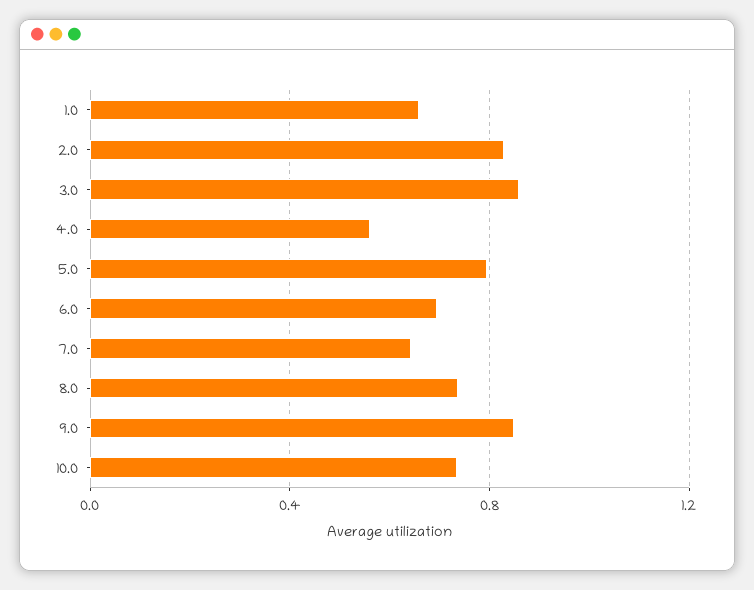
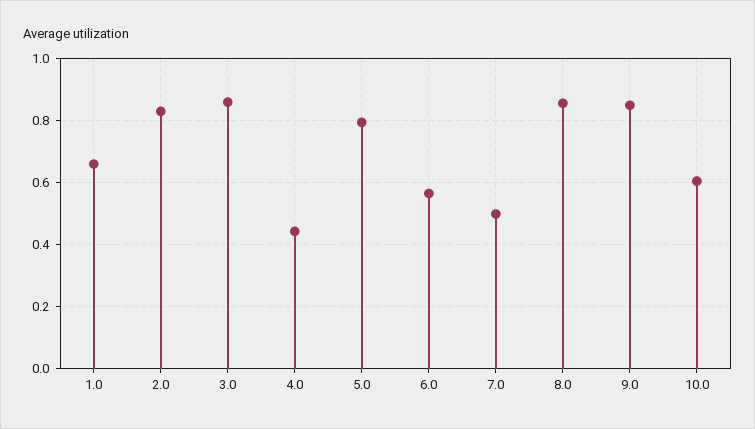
4.0: 0.55 -> 0.44
6.0: 0.7 -> 0.56
7.0: 0.65 -> 0.5
8.0: 0.75 -> 0.86
10.0: 0.75 -> 0.6

